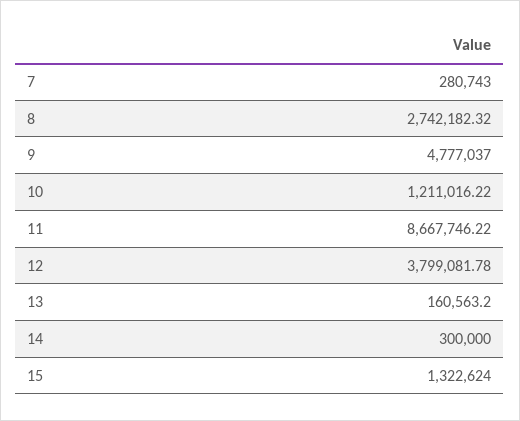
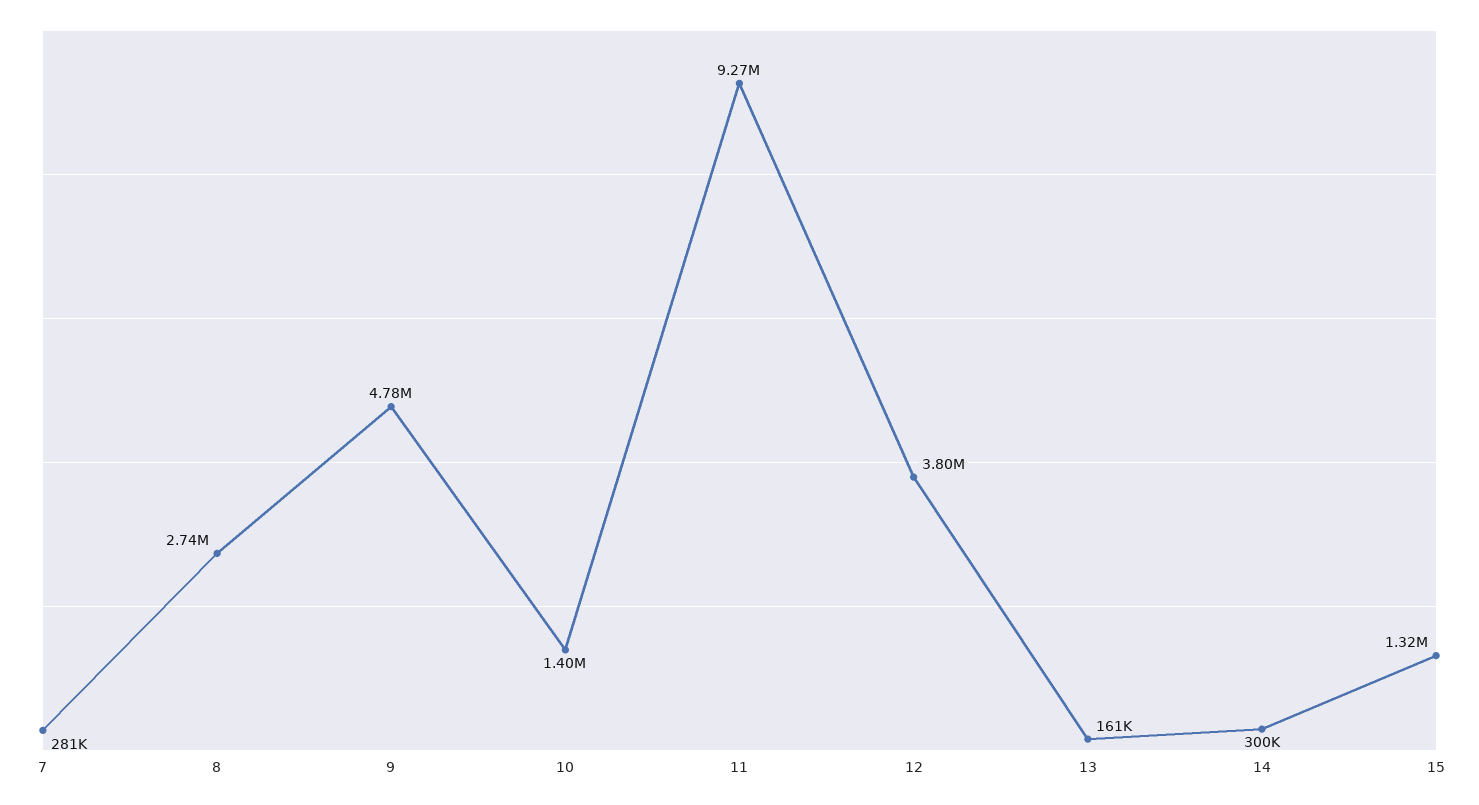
10: 1211016.22 -> 1400000
11: 8667746.22 -> 9270000

